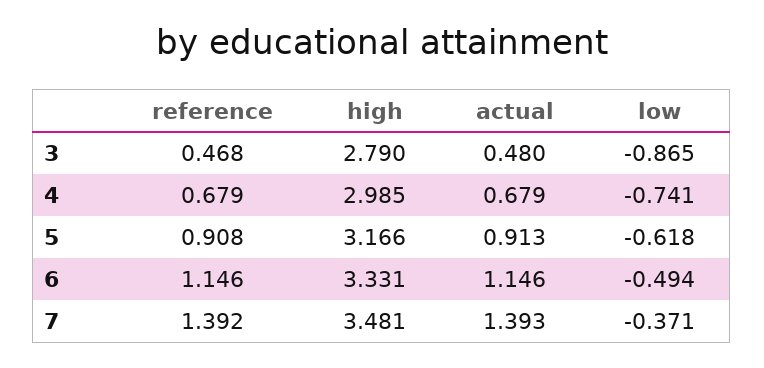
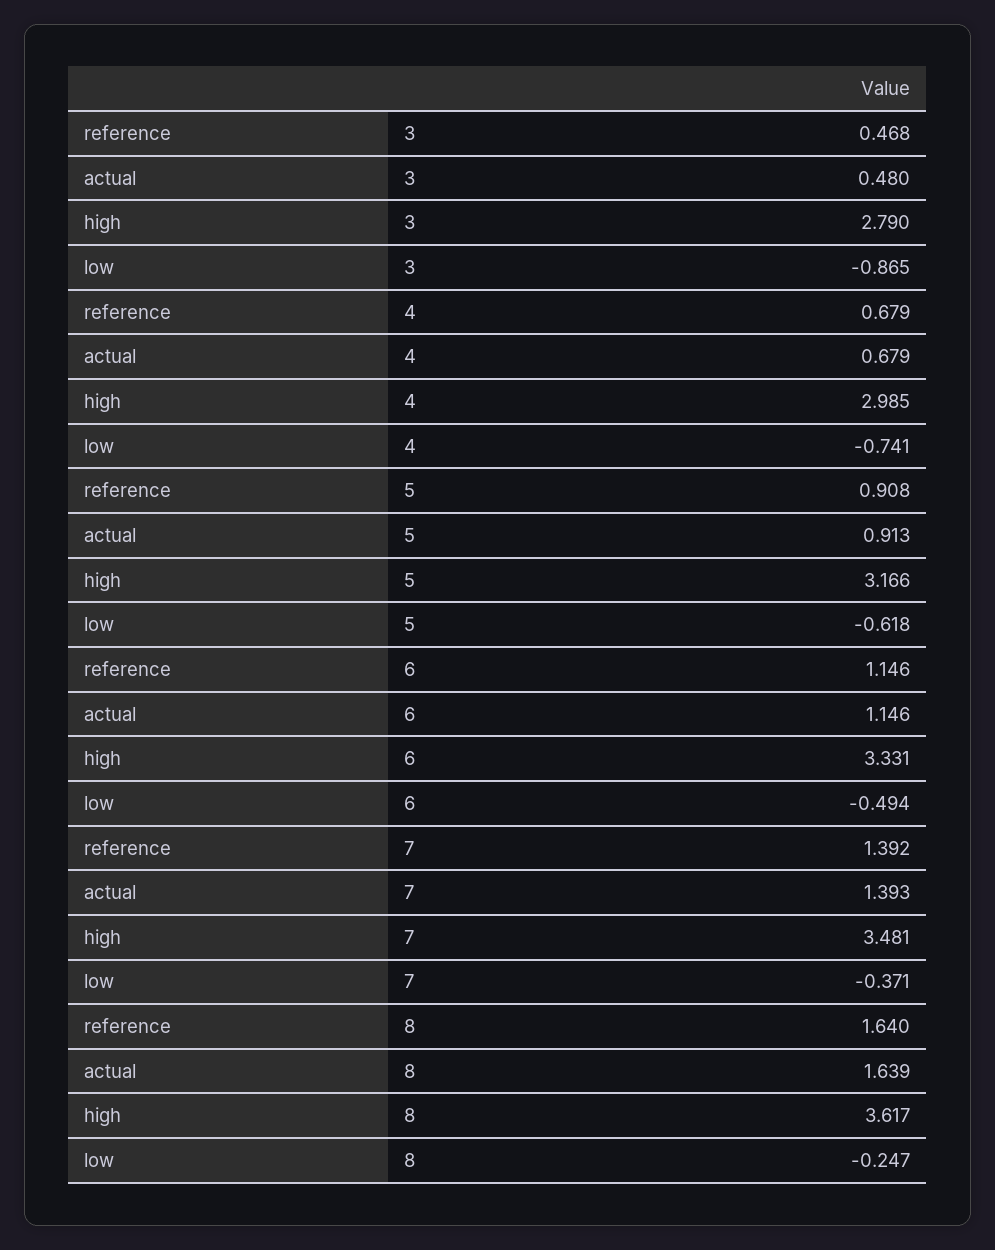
reference, 8: none -> 1.64
actual, 8: none -> 1.639
high, 8: none -> 3.617
low, 8: none -> -0.247

